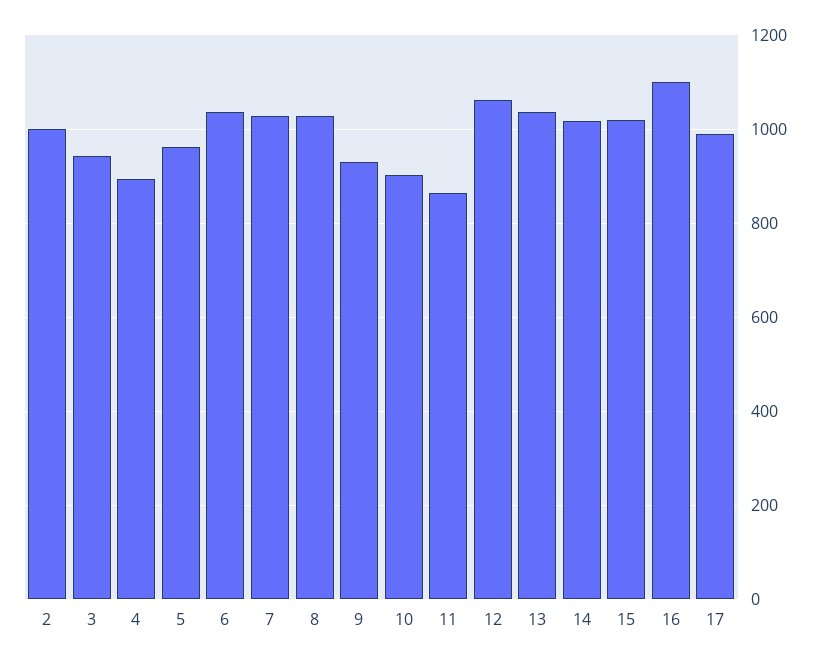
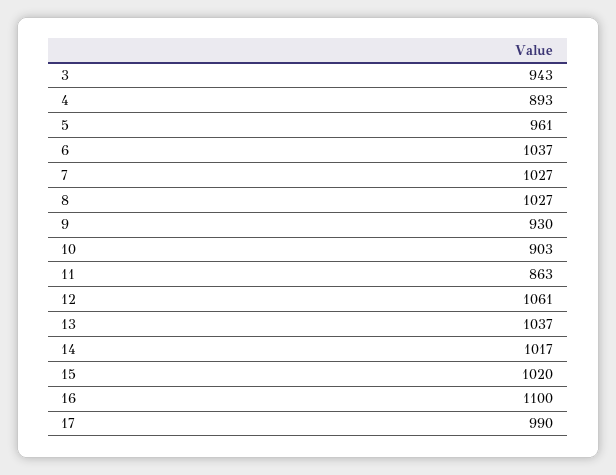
2: 1000 -> none

